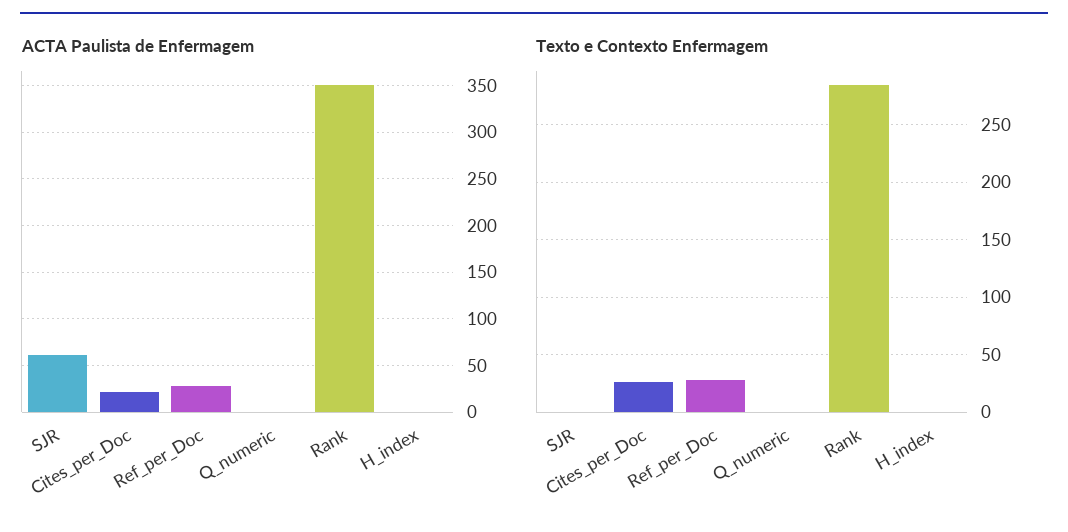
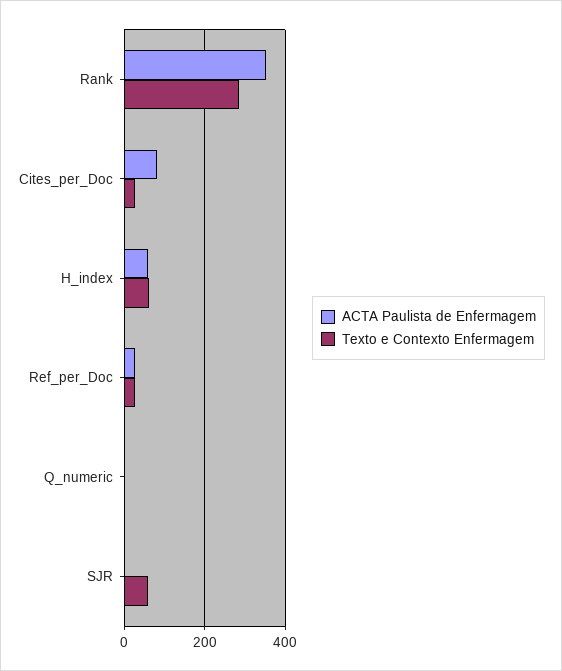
ACTA Paulista de Enfermagem, SJR: 60 -> 0
ACTA Paulista de Enfermagem, Cites_per_Doc: 20 -> 80
ACTA Paulista de Enfermagem, H_index: 0 -> 60
Texto e Contexto Enfermagem, SJR: 0 -> 60
Texto e Contexto Enfermagem, H_index: 0 -> 60

